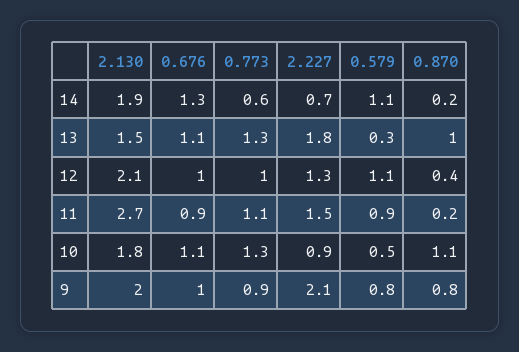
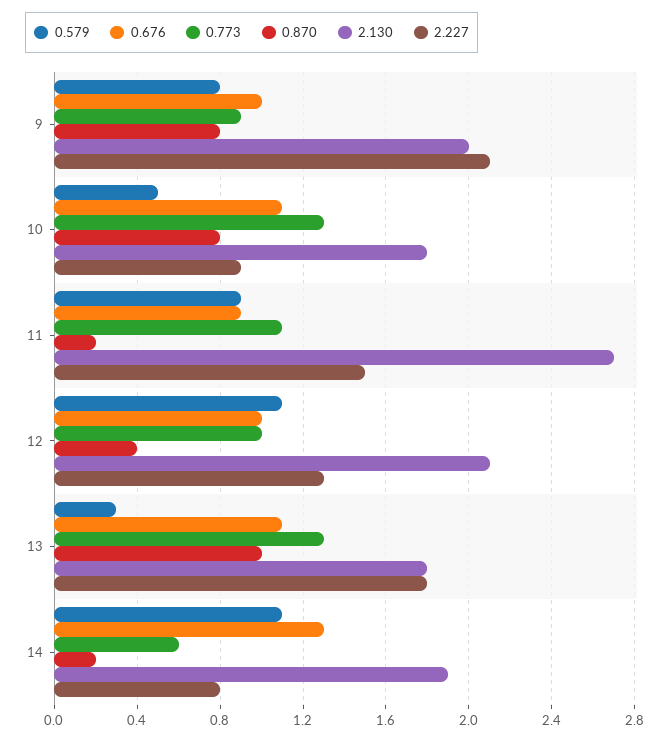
2.227, 14: 0.7 -> 0.8
2.130, 13: 1.5 -> 1.8
0.870, 10: 1.1 -> 0.8

